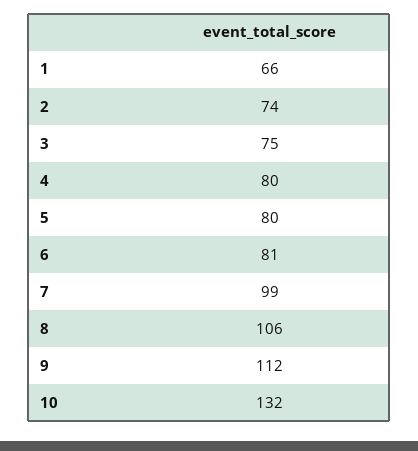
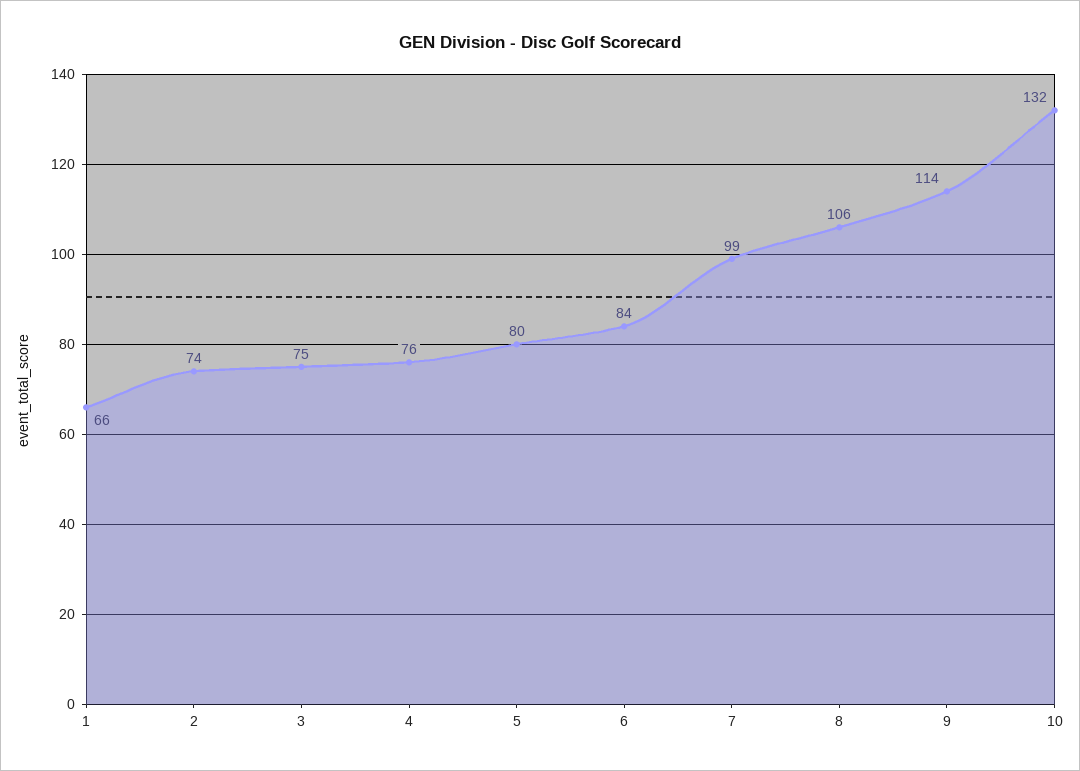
4: 80 -> 76
6: 81 -> 84
9: 112 -> 114

